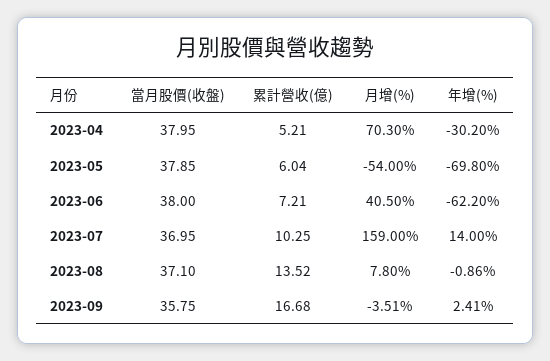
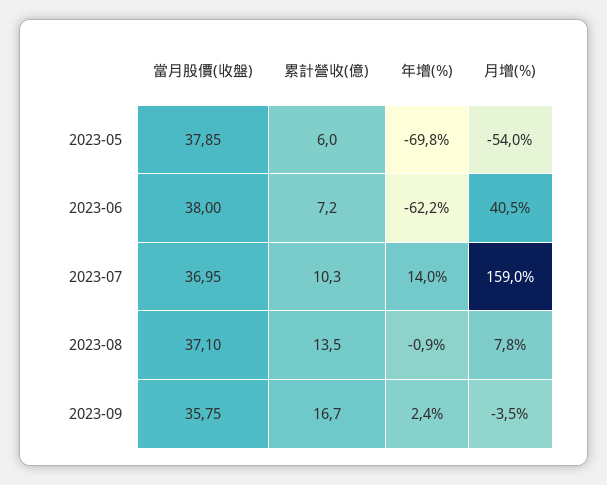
當月股價(收盤), 2023-04: 37.95 -> none
累計營收(億), 2023-04: 5.21 -> none
月增(%), 2023-04: 70.3 -> none
年增(%), 2023-04: -30.2 -> none

